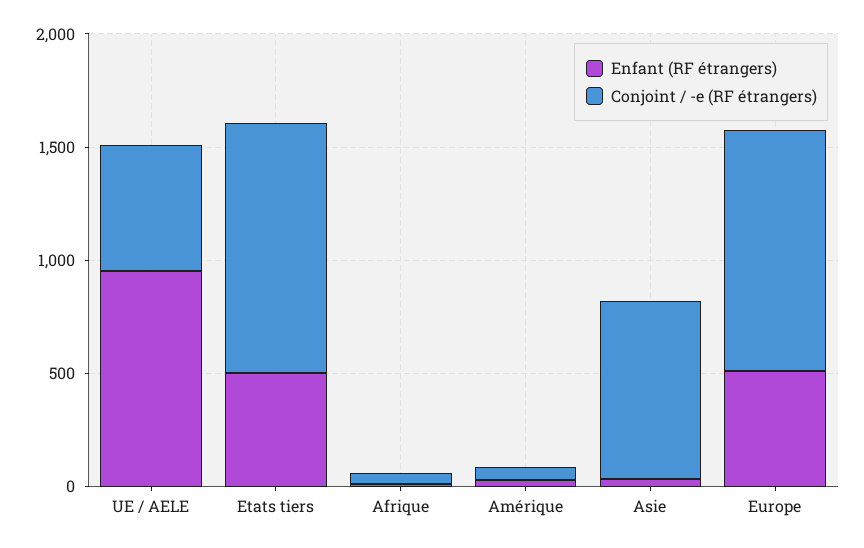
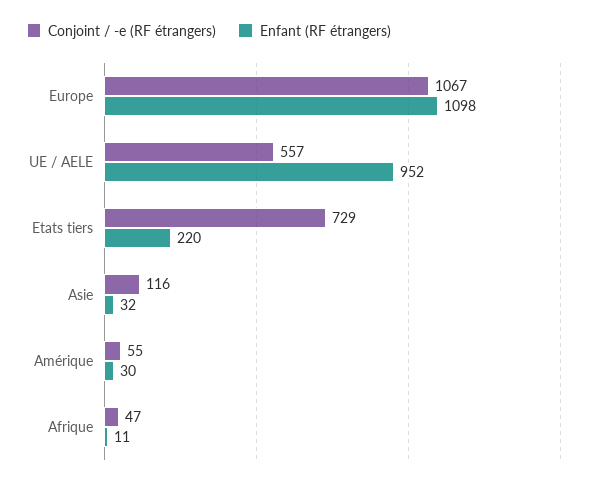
Enfant (RF étrangers), Etats tiers: 500 -> 220
Conjoint / -e (RF étrangers), Etats tiers: 1100 -> 729
Conjoint / -e (RF étrangers), Asie: 800 -> 116
Enfant (RF étrangers), Europe: 500 -> 1098

